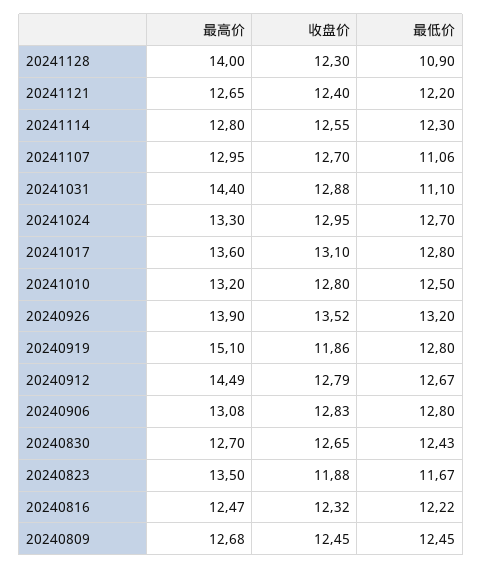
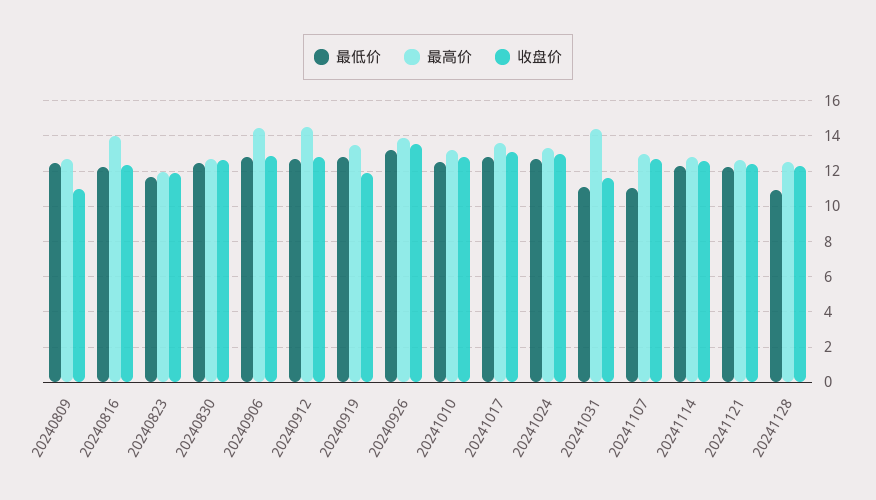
最高价, 20241128: 14 -> 12.5
收盘价, 20241031: 12.88 -> 11.5
最高价, 20240919: 15.1 -> 13.5
最高价, 20240906: 13.08 -> 14.5
最高价, 20240823: 13.5 -> 12
最高价, 20240816: 12.47 -> 14
收盘价, 20240809: 12.45 -> 11

